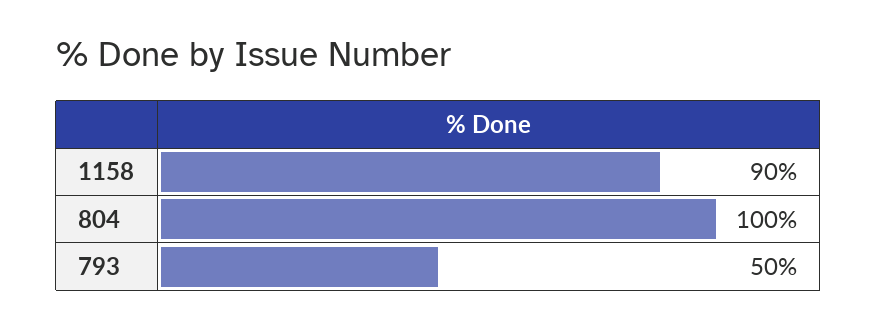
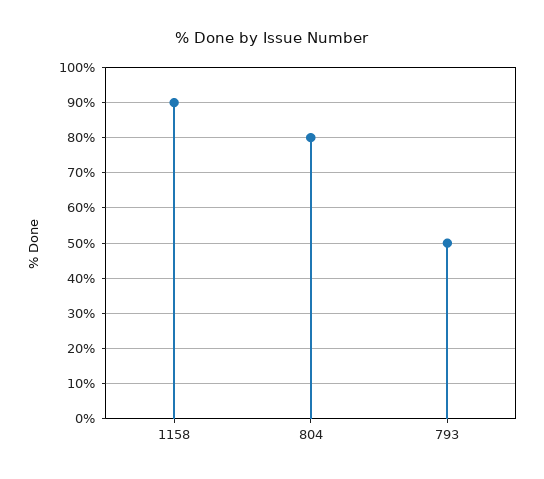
804: 100 -> 80

